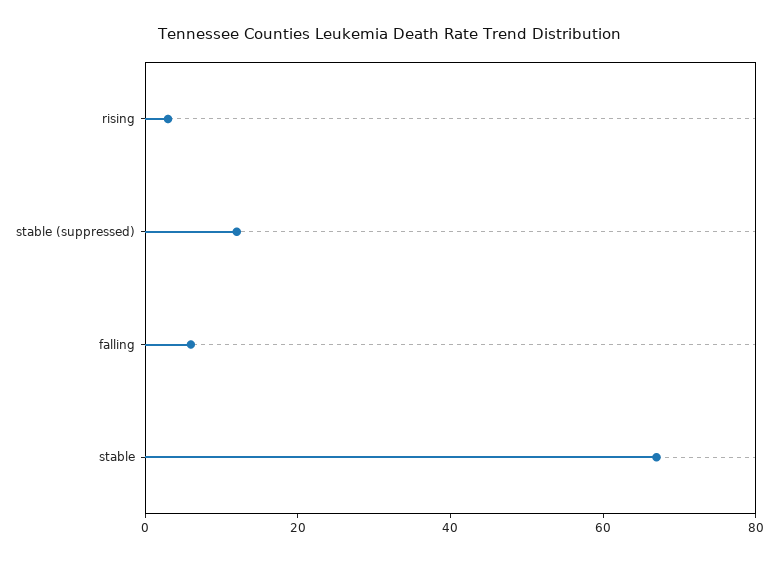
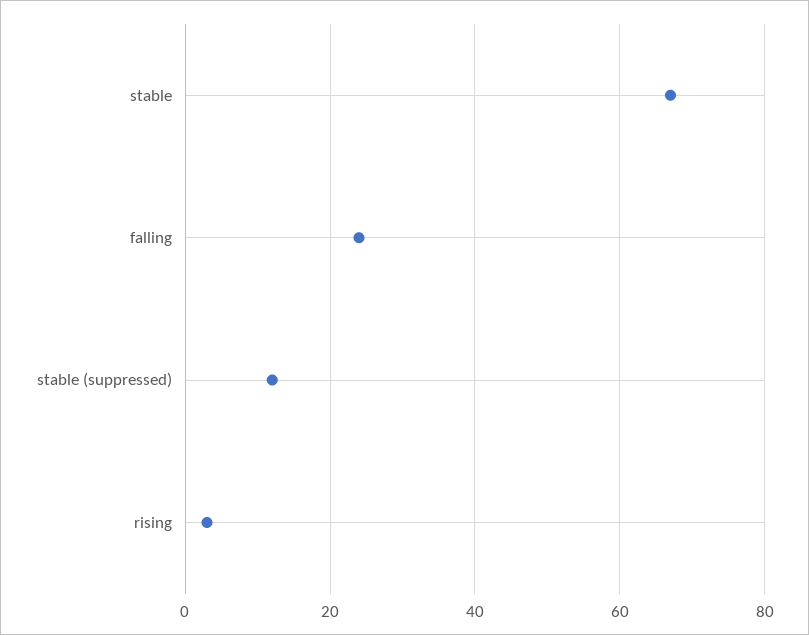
falling: 5 -> 25

